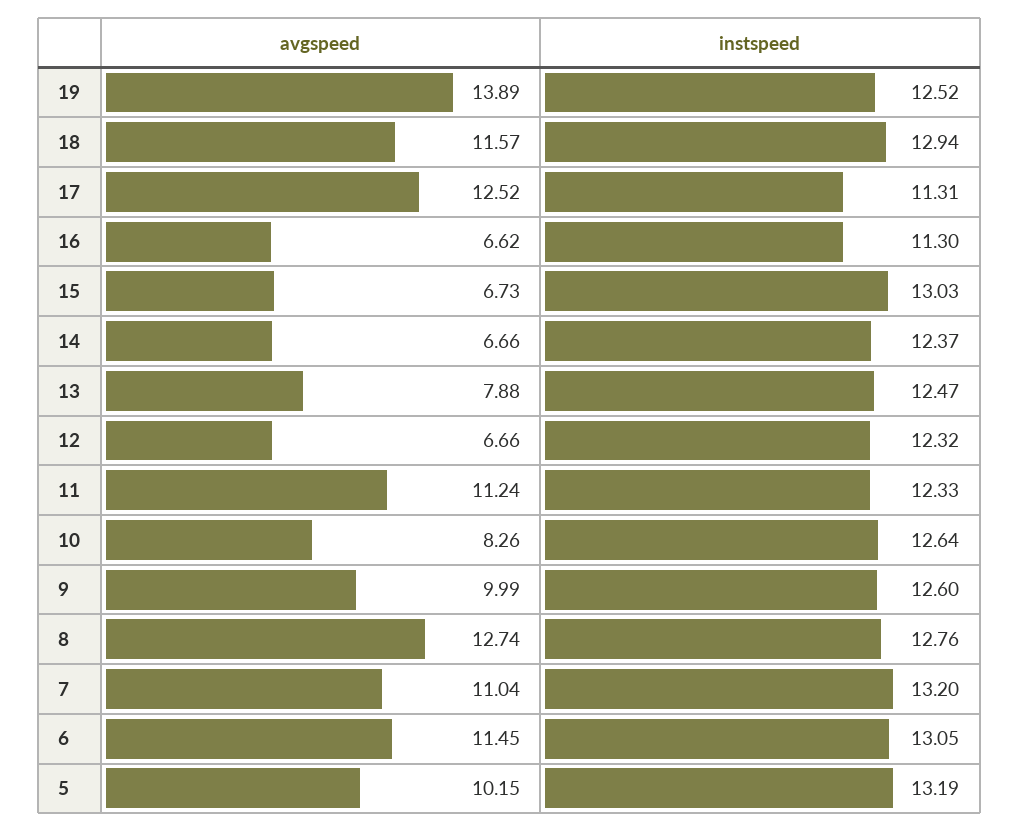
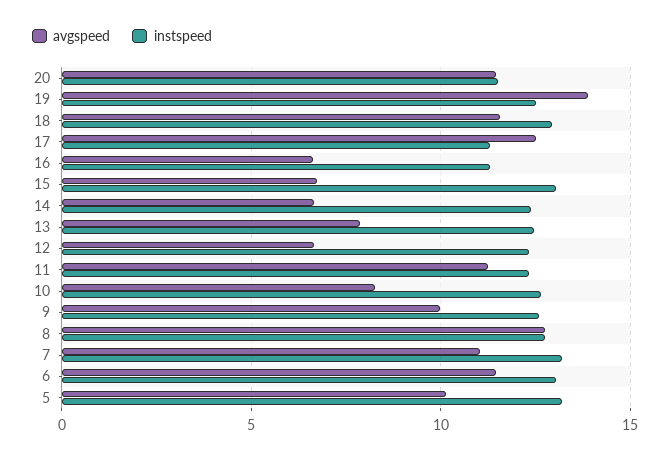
avgspeed, 20: none -> 11.5
instspeed, 20: none -> 11.5

